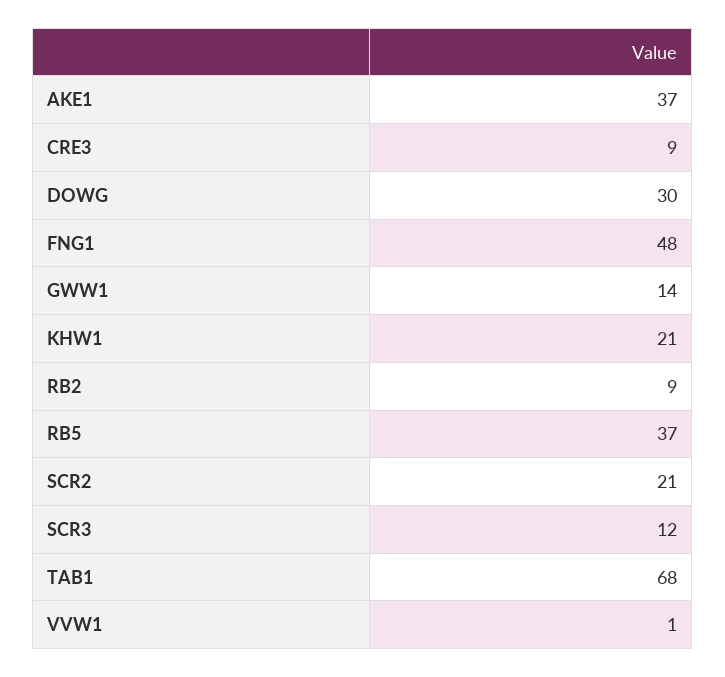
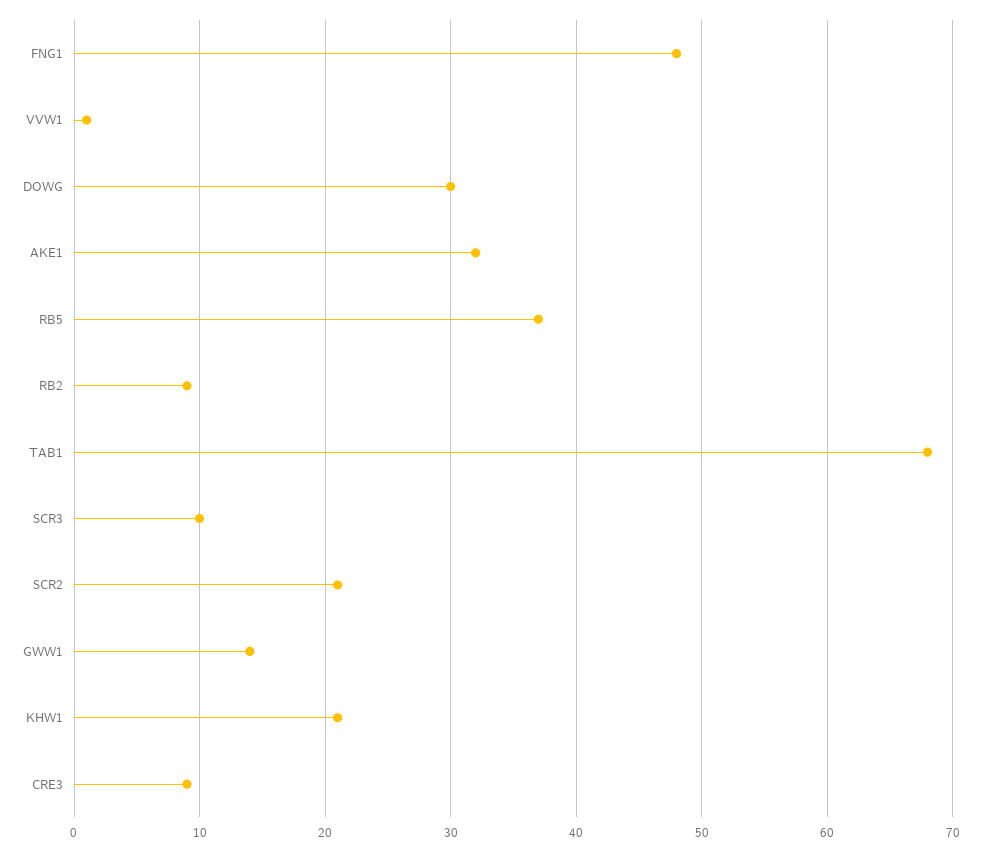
AKE1: 37 -> 32
SCR3: 12 -> 10

